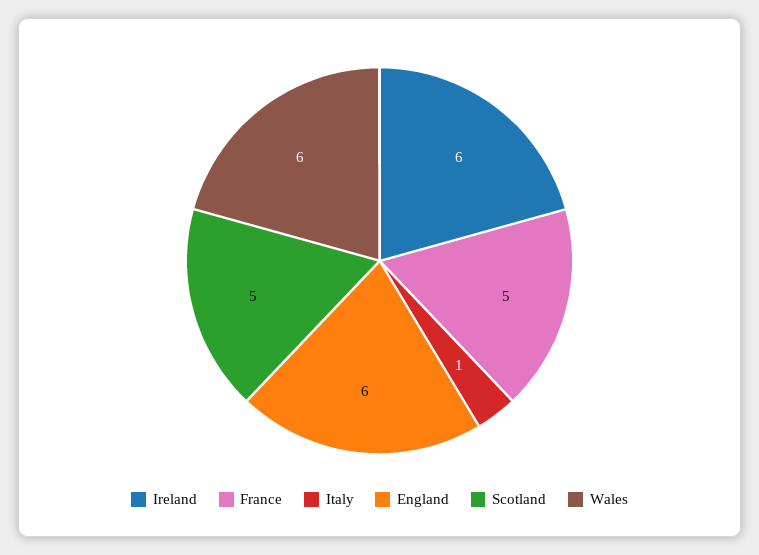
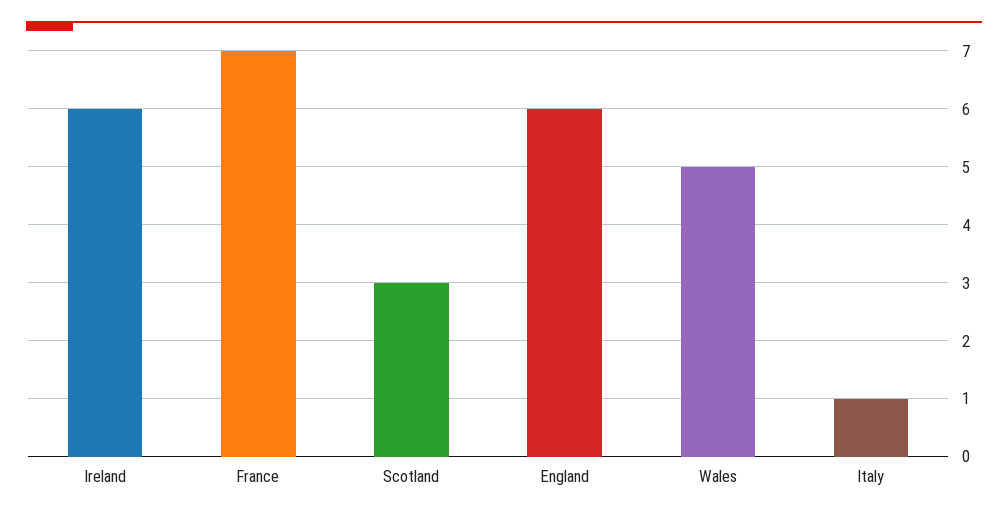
France: 5 -> 7
Scotland: 5 -> 3
Wales: 6 -> 5

